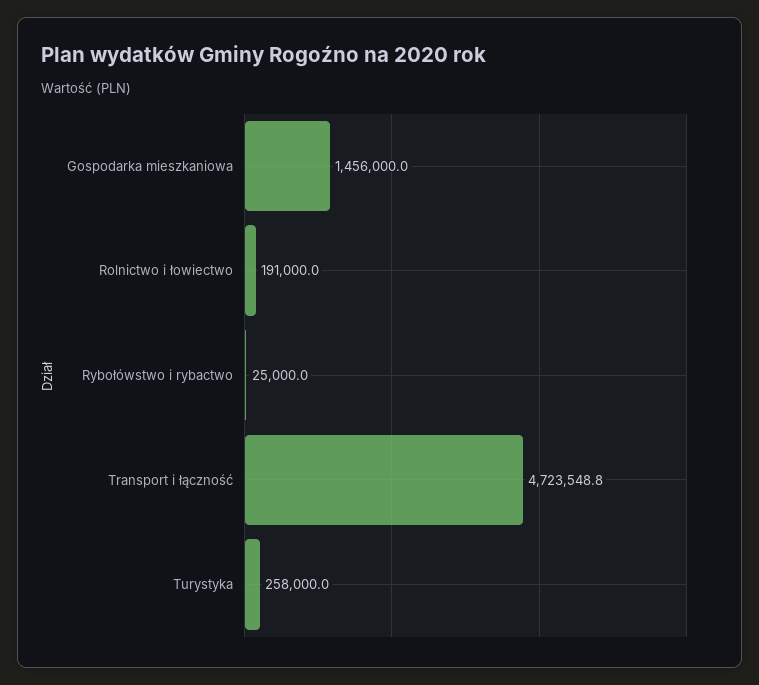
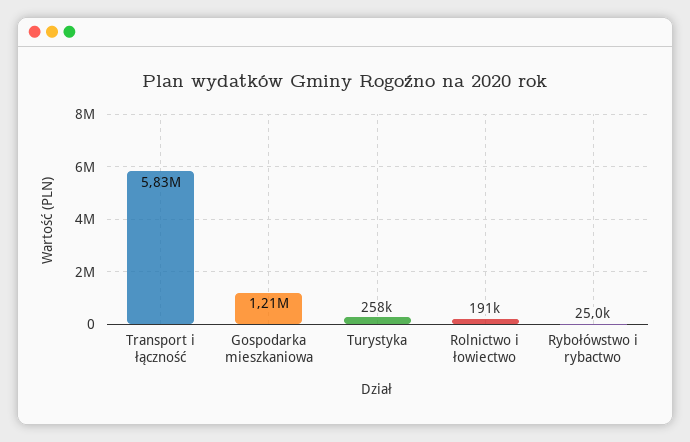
Gospodarka mieszkaniowa: 1456000 -> 1210000
Transport i łączność: 4723548.8 -> 5830000

